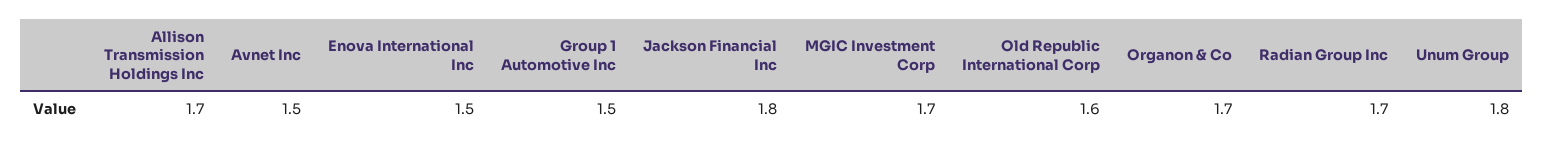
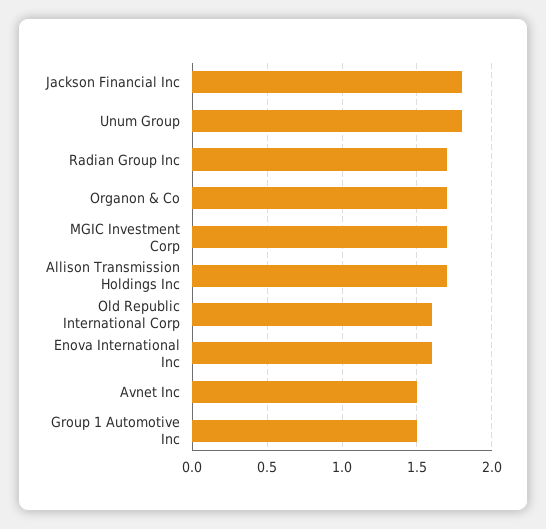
Enova International Inc: 1.5 -> 1.6

